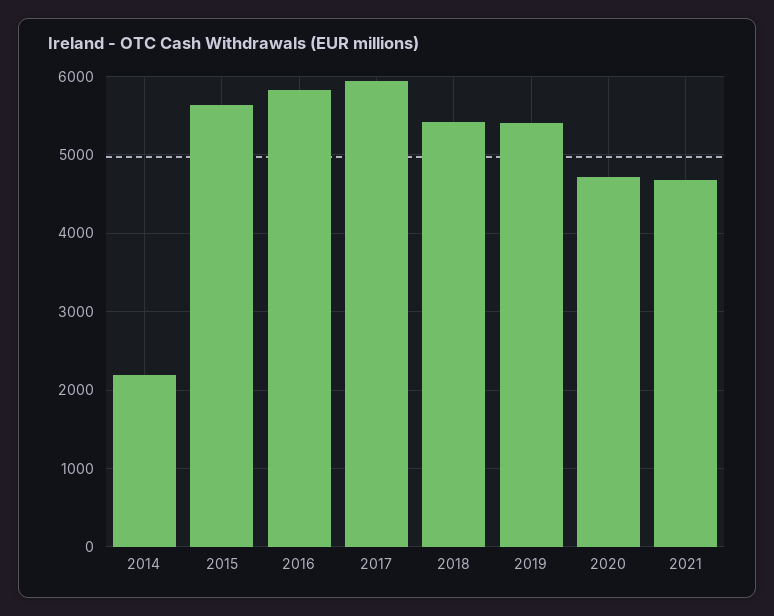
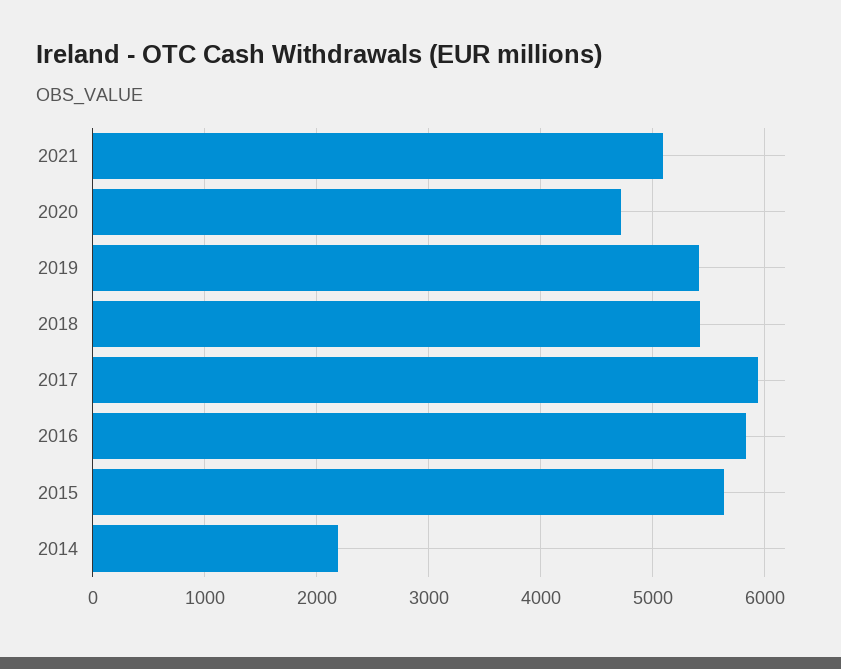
2021: 4700 -> 5100

